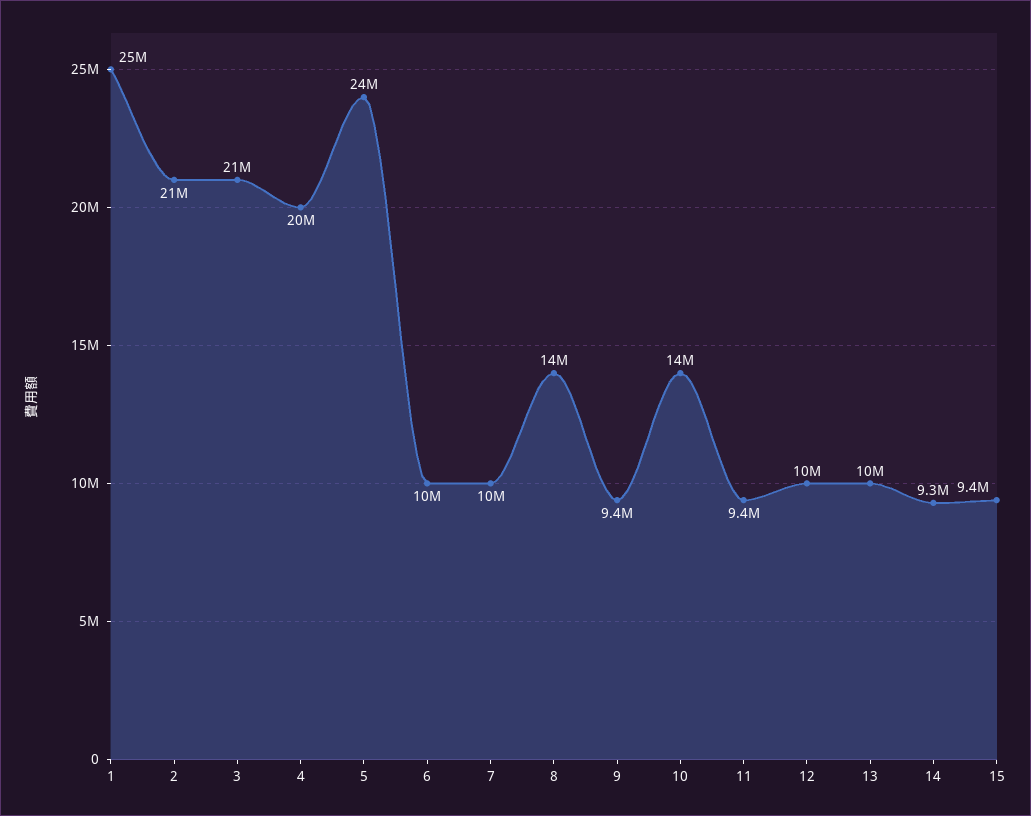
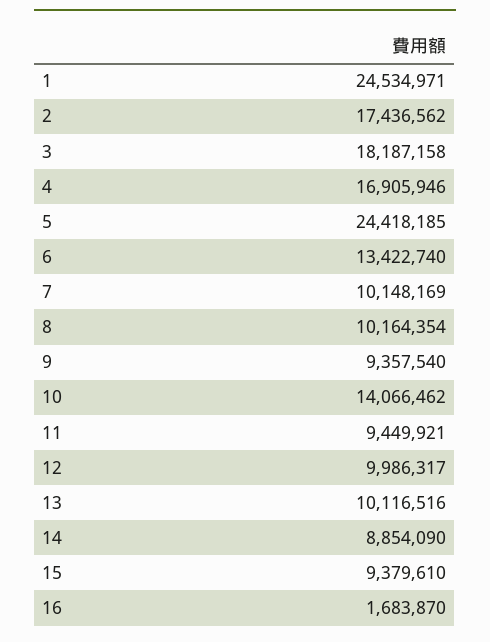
2: 21000000 -> 17436562
3: 21000000 -> 18187158
4: 20000000 -> 16905946
6: 10000000 -> 13422740
8: 14000000 -> 10164354
14: 9300000 -> 8854090
16: none -> 1683870

